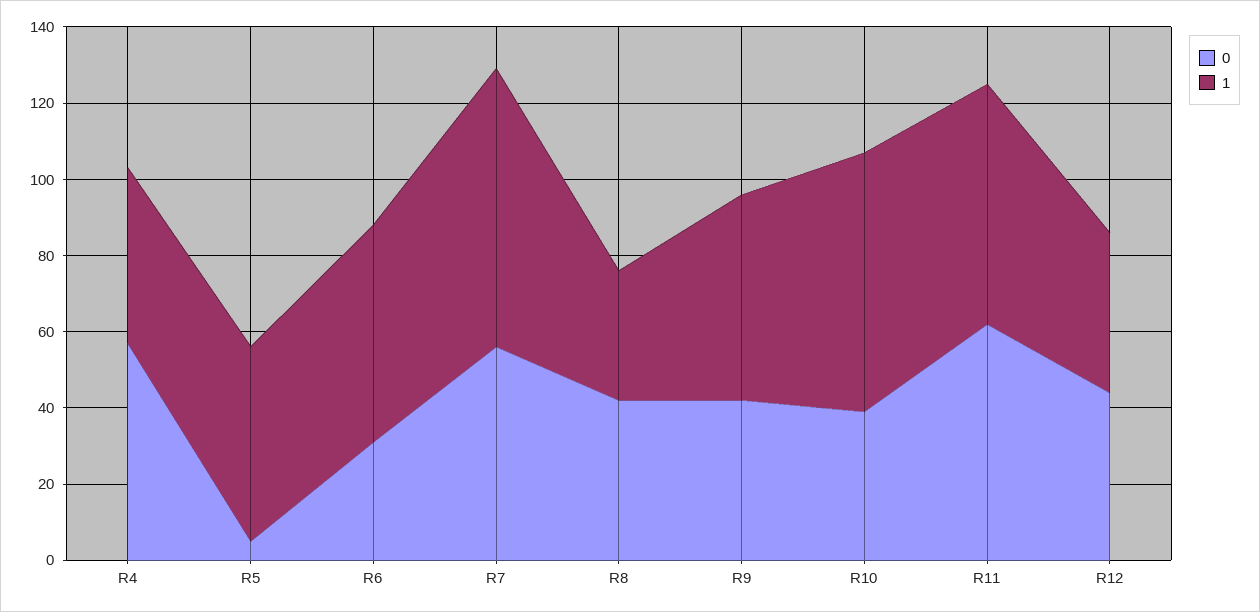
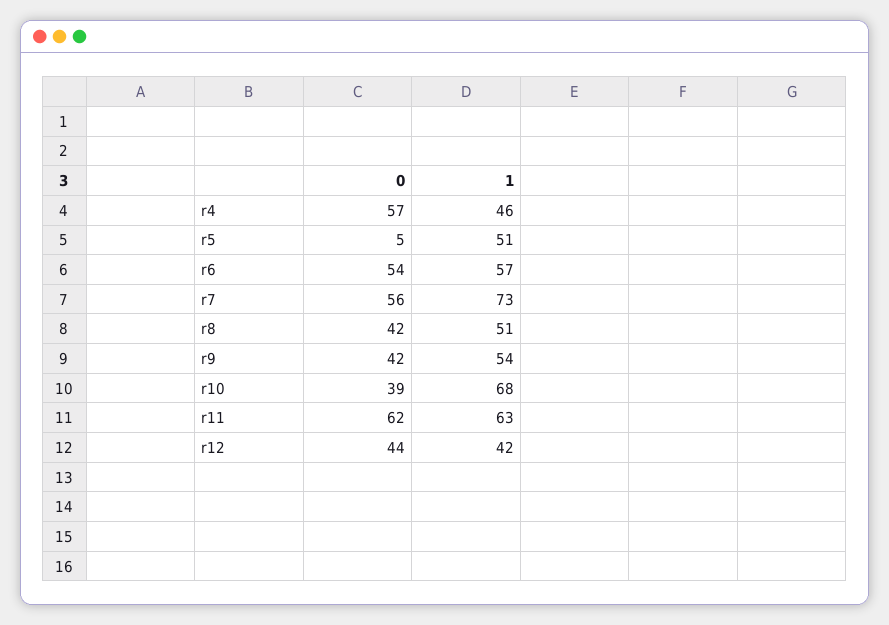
0, R6: 30 -> 54
1, R8: 35 -> 51

